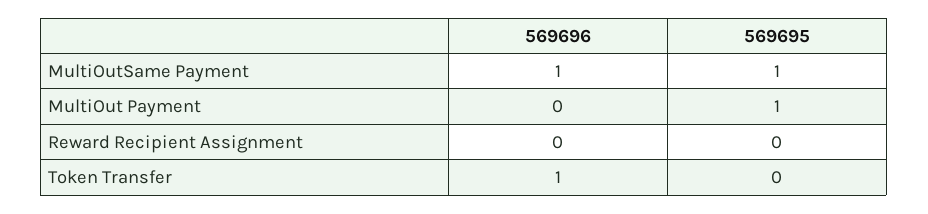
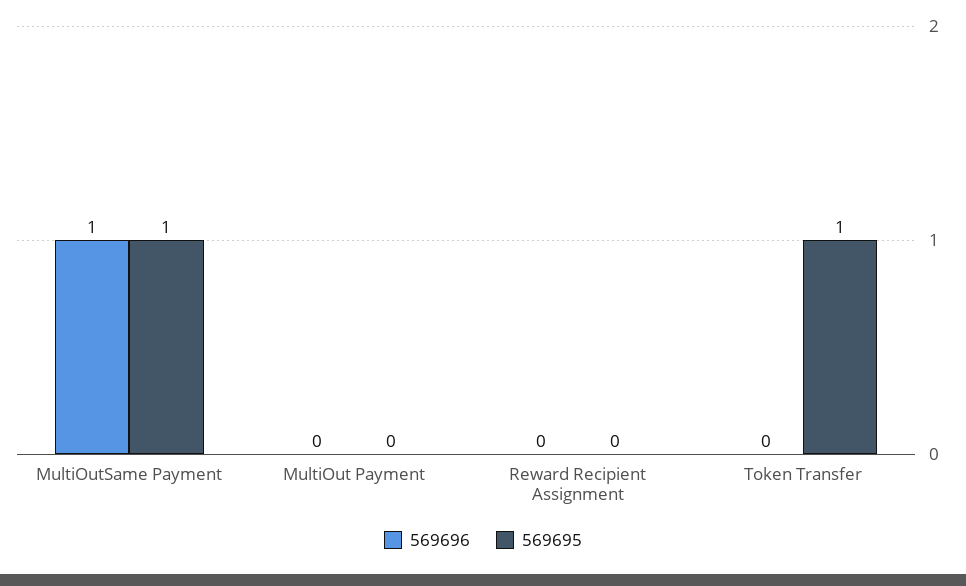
569695, MultiOut Payment: 1 -> 0
569696, Token Transfer: 1 -> 0
569695, Token Transfer: 0 -> 1

